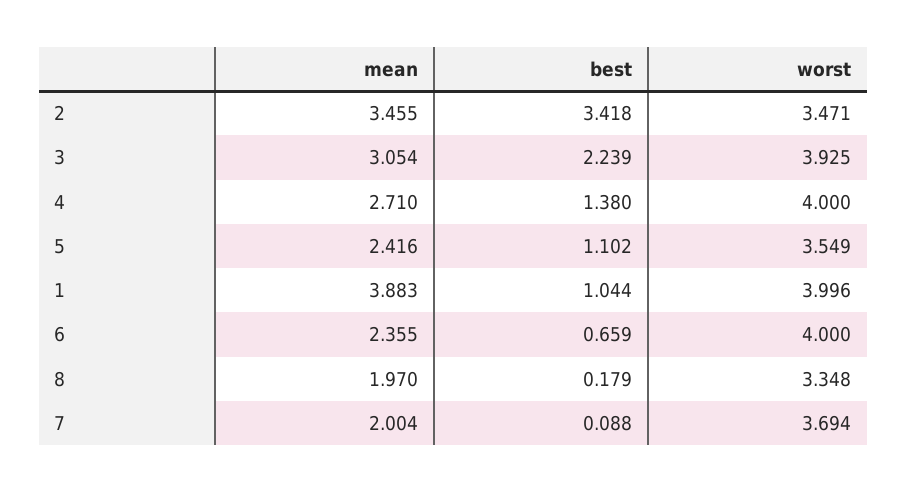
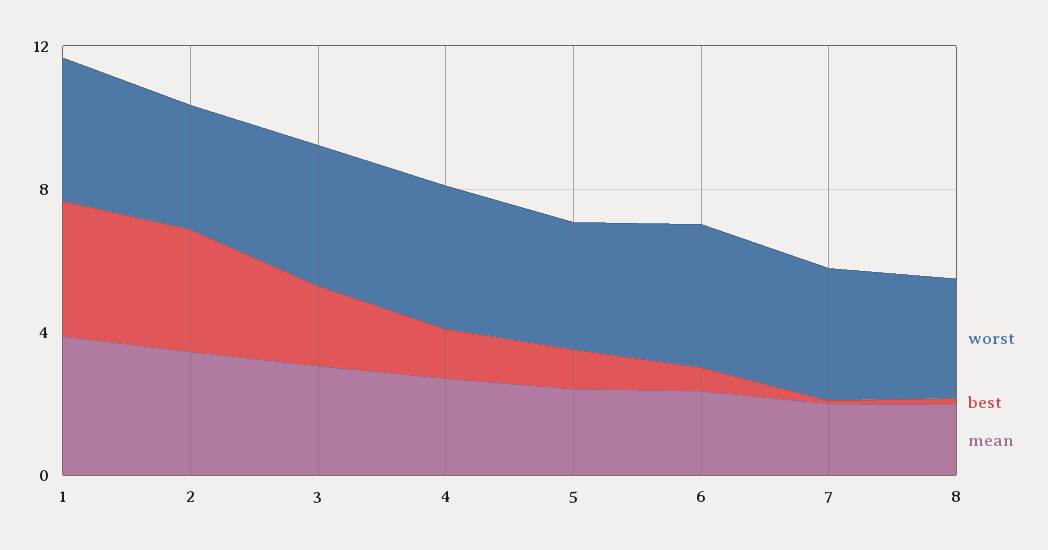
best, 1: 1.044 -> 4

